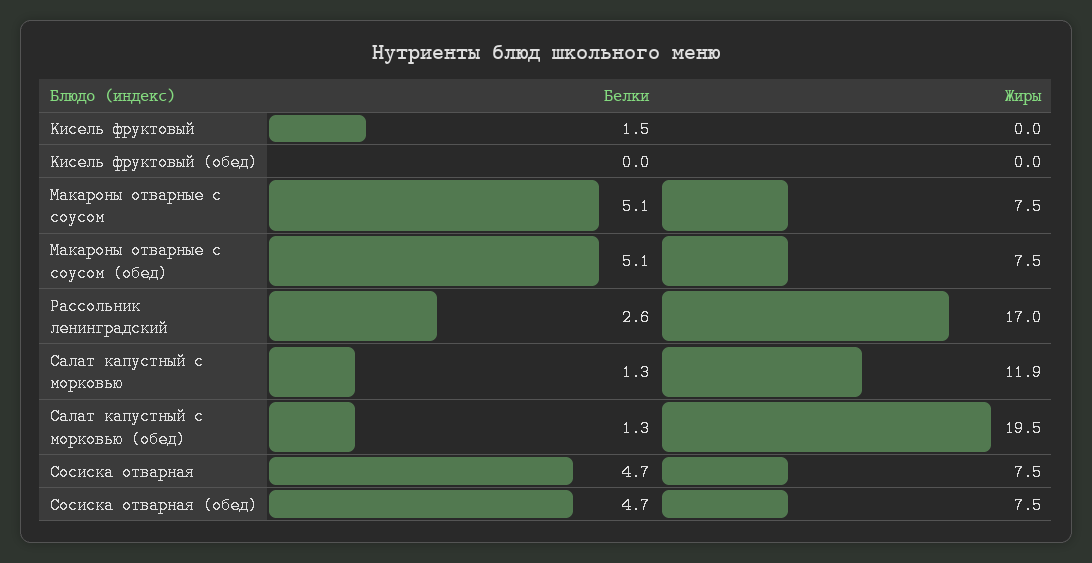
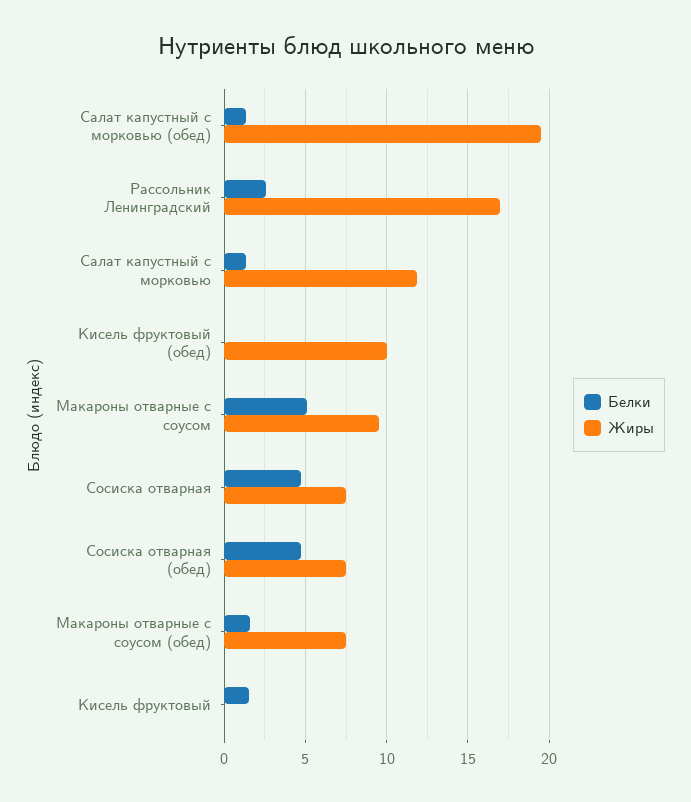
Жиры, Кисель фруктовый (обед): 0 -> 10
Жиры, Макароны отварные с соусом: 7.5 -> 9.5
Белки, Макароны отварные с соусом (обед): 5.1 -> 1.5

